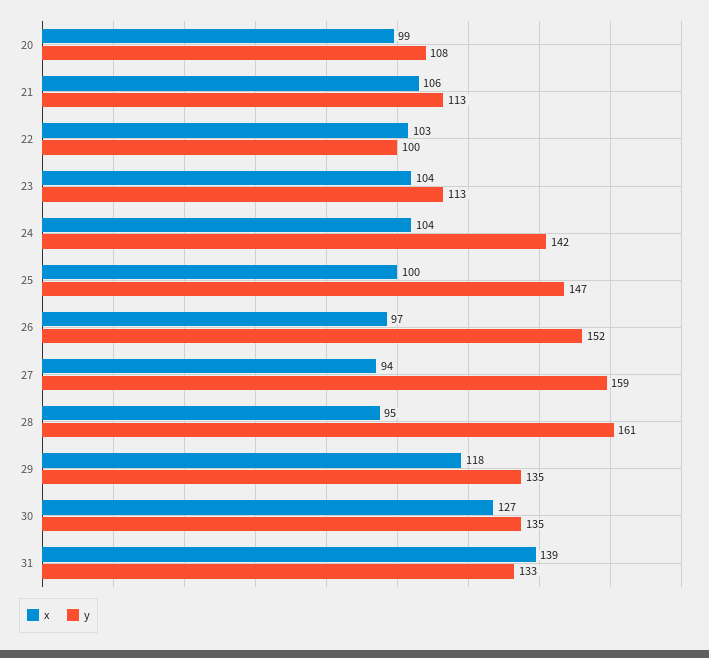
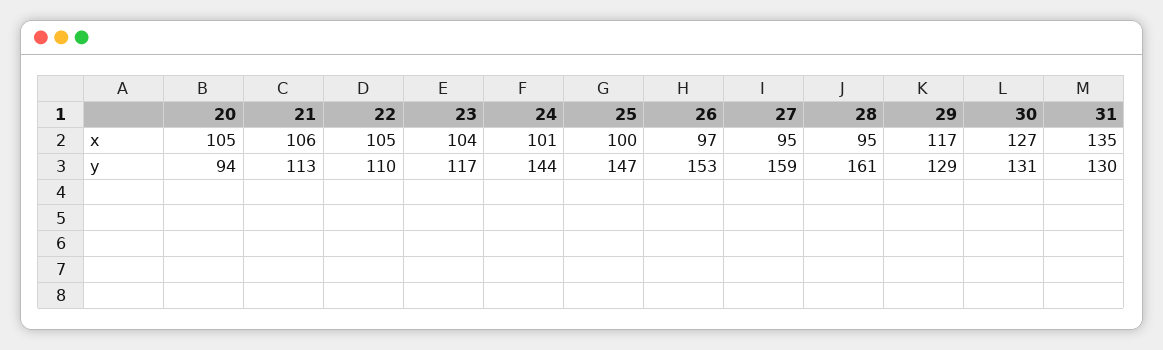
x, 20: 99 -> 105
y, 20: 108 -> 94
x, 22: 103 -> 105
y, 22: 100 -> 110
y, 23: 113 -> 117
x, 24: 104 -> 101
y, 24: 142 -> 144
y, 26: 152 -> 153
x, 27: 94 -> 95
x, 29: 118 -> 117
y, 29: 135 -> 129
y, 30: 135 -> 131
x, 31: 139 -> 135
y, 31: 133 -> 130

